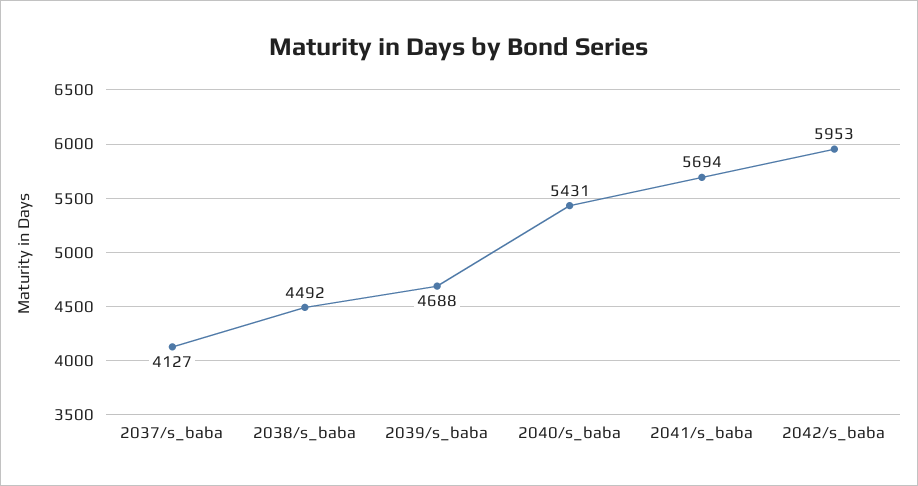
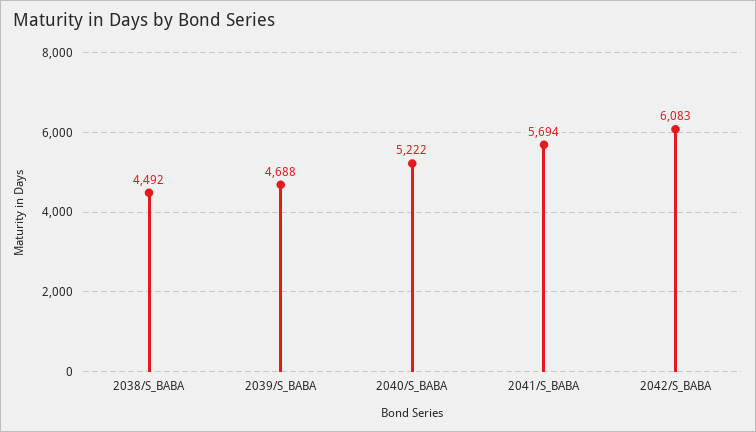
2037/s_baba: 4127 -> none
2040/s_baba: 5431 -> 5222
2042/s_baba: 5953 -> 6083

